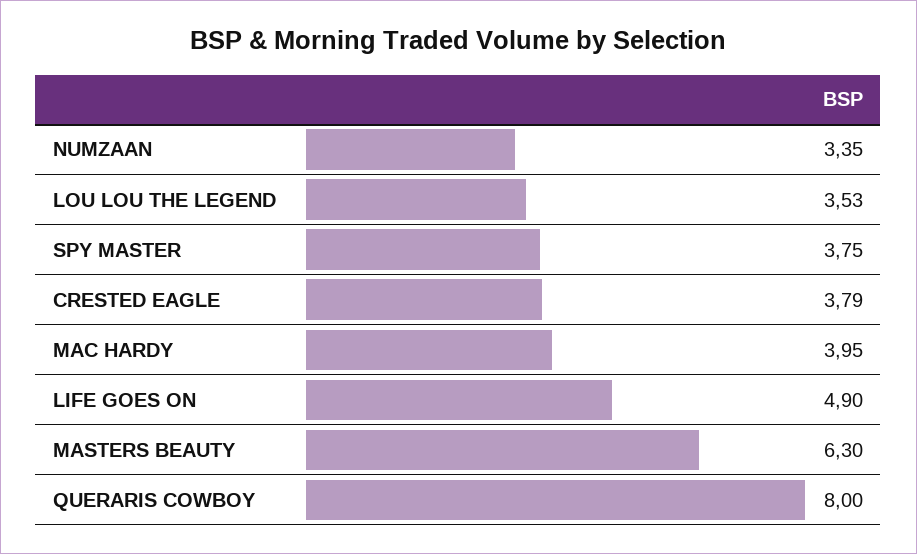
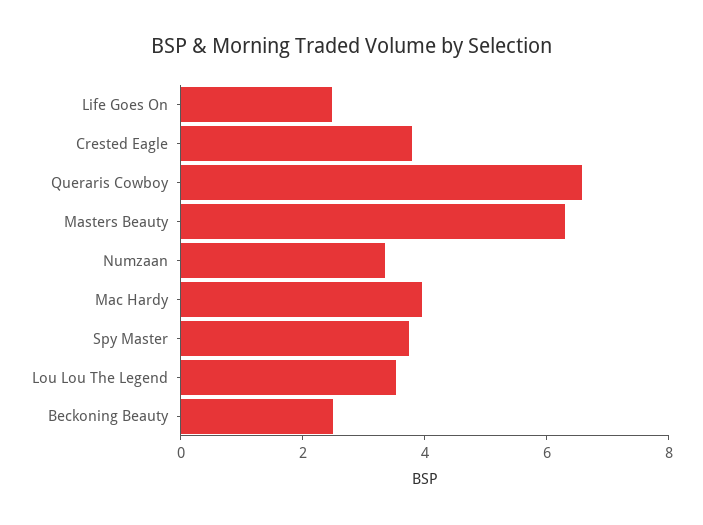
LIFE GOES ON: 4.9 -> 2.5
QUERARIS COWBOY: 8 -> 6.5
Beckoning Beauty: none -> 2.5

